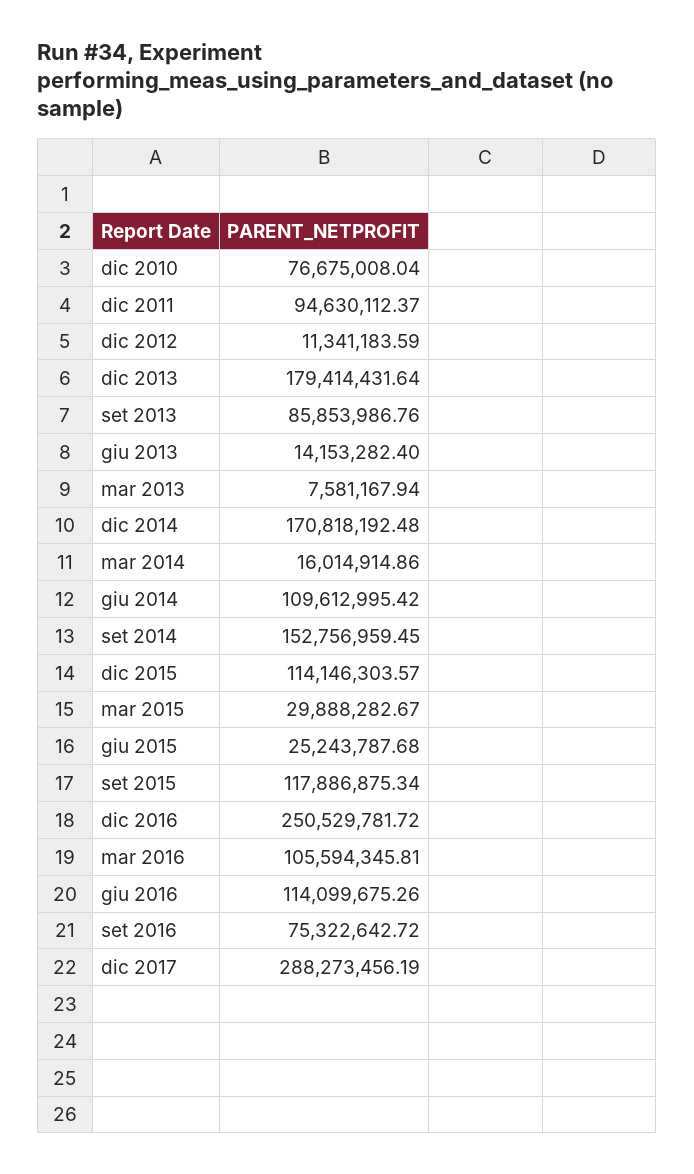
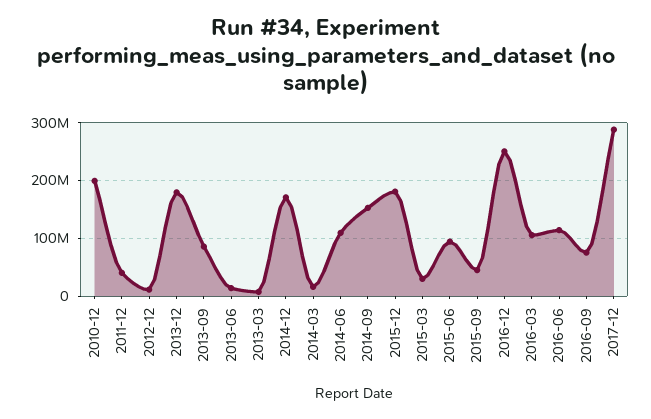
dic 2010: 76675008.04 -> 200000000
dic 2011: 94630112.37 -> 40000000
dic 2015: 114146303.57 -> 180000000
giu 2015: 25243787.68 -> 100000000
set 2015: 117886875.34 -> 40000000

